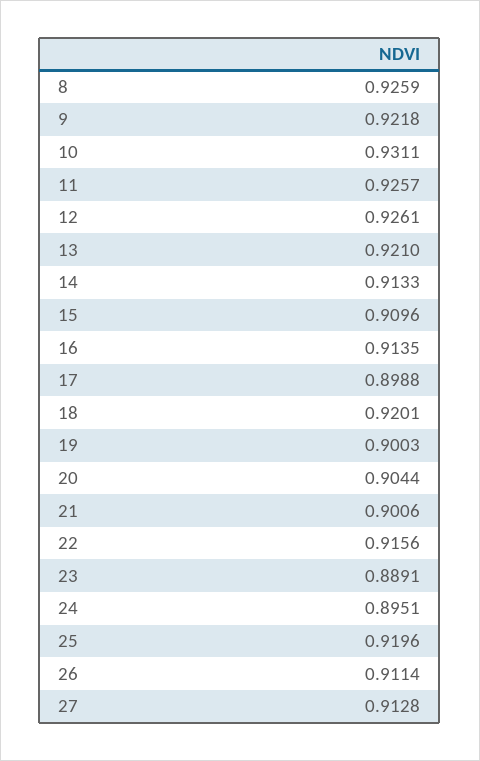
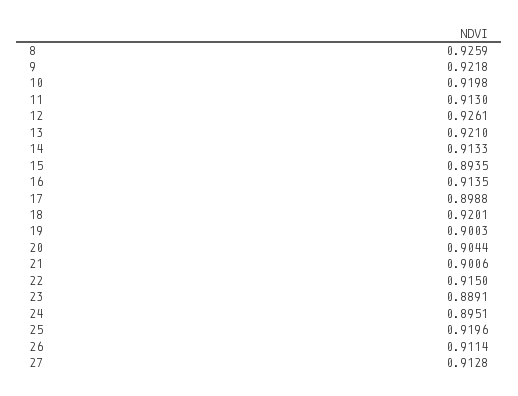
10: 0.9311 -> 0.9198
11: 0.9257 -> 0.913
15: 0.9096 -> 0.8935
22: 0.9156 -> 0.915

